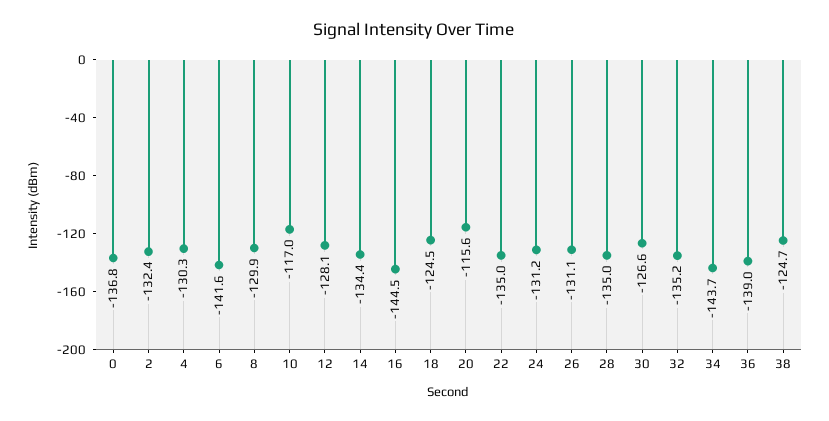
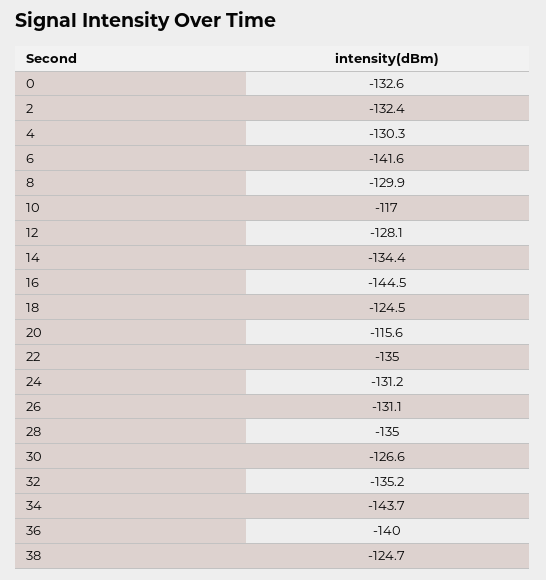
0: -136.8 -> -132.6
36: -139 -> -140

